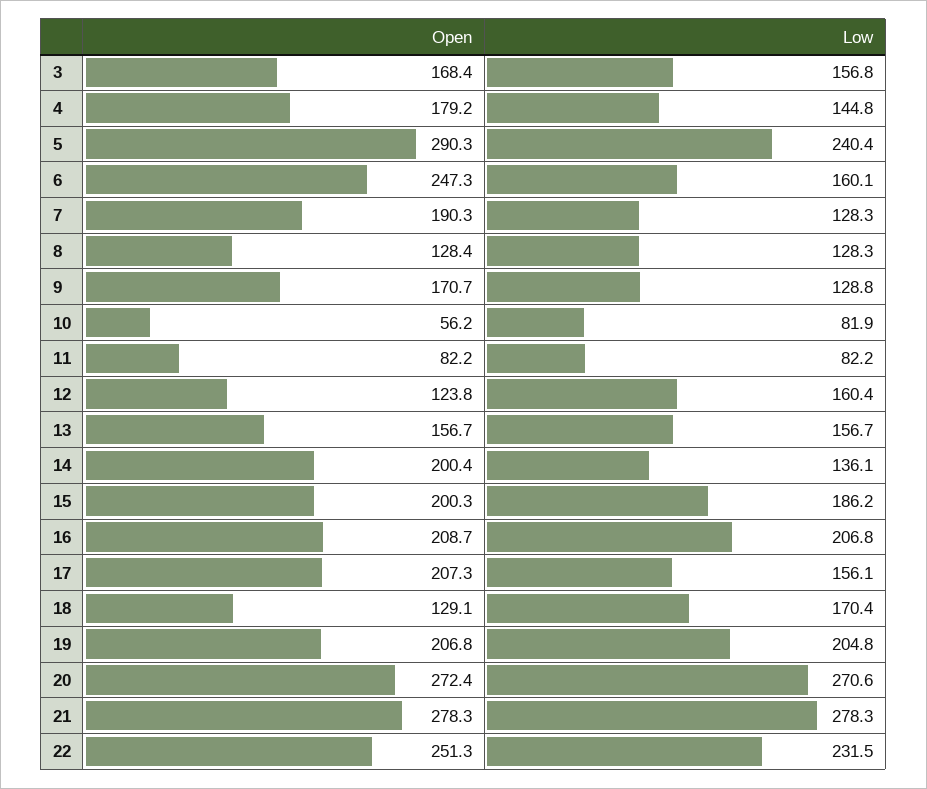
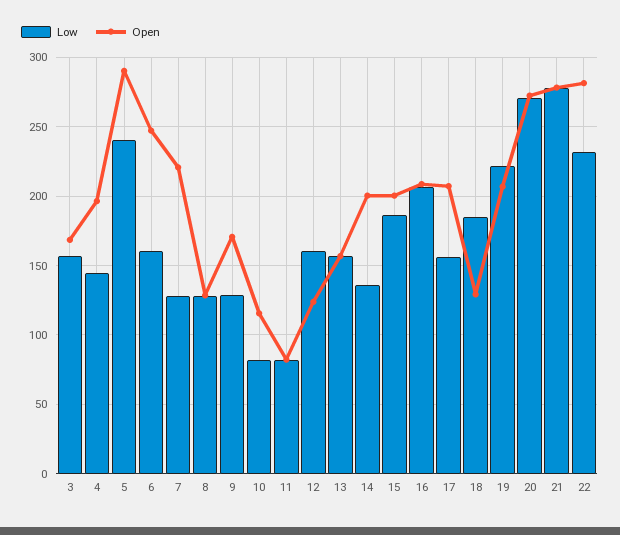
Open, 4: 179.2 -> 195
Open, 7: 190.3 -> 220
Open, 10: 56.2 -> 115
Low, 18: 170.4 -> 185
Low, 19: 204.8 -> 220
Open, 22: 251.3 -> 280

